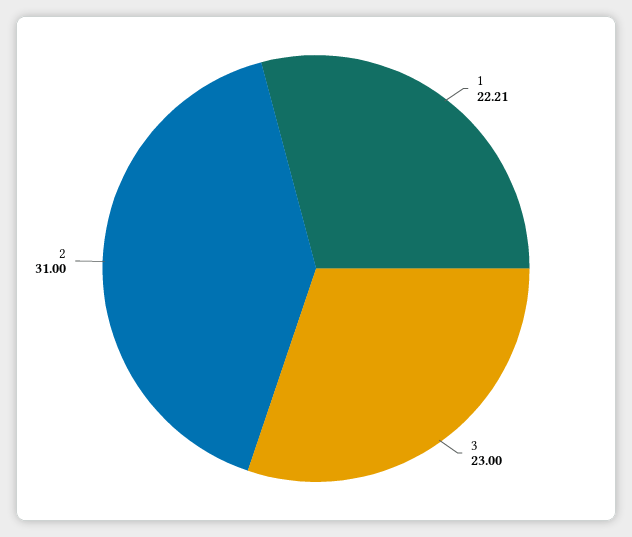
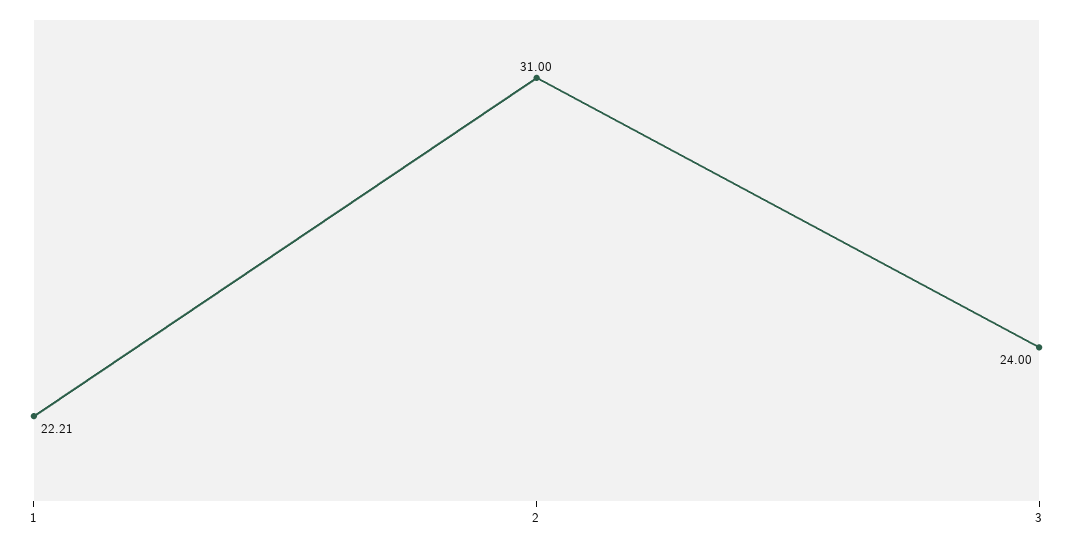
3: 23 -> 24

